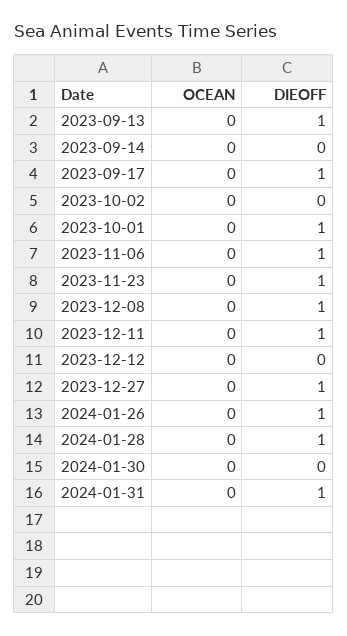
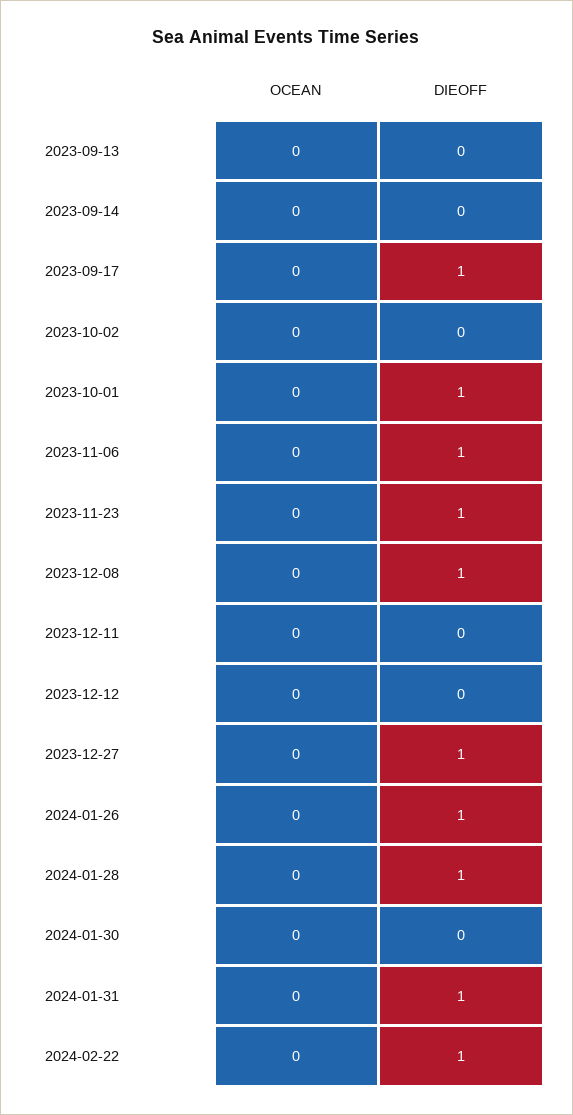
DIEOFF, 2023-09-13: 1 -> 0
DIEOFF, 2023-12-11: 1 -> 0
OCEAN, 2024-02-22: none -> 0
DIEOFF, 2024-02-22: none -> 1

